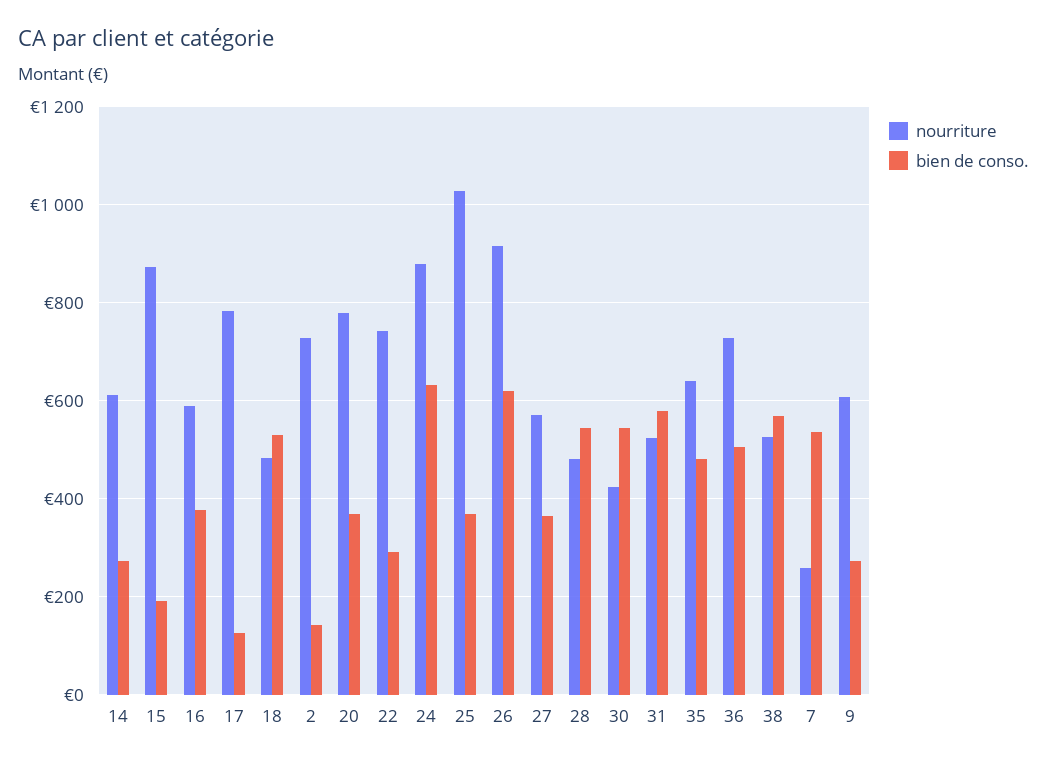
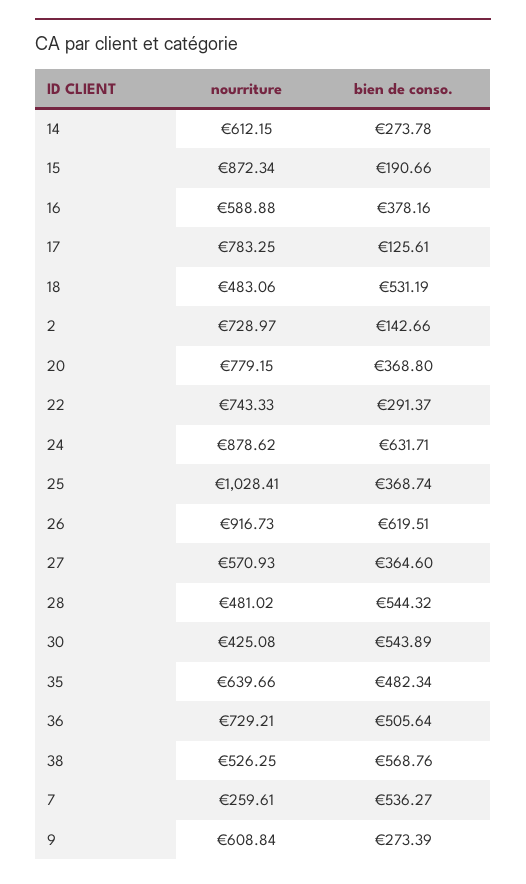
nourriture, 31: 520 -> none
bien de conso., 31: 580 -> none

